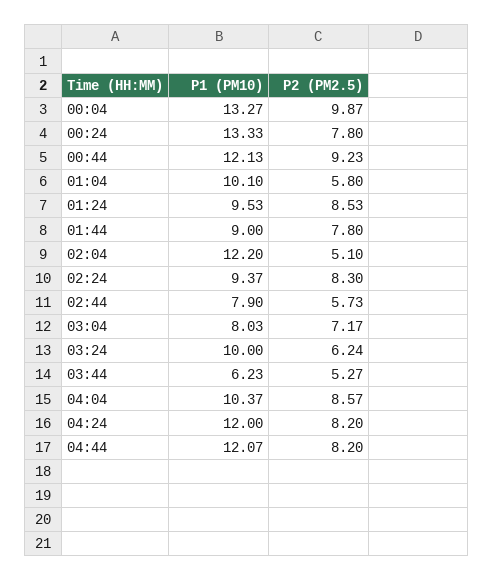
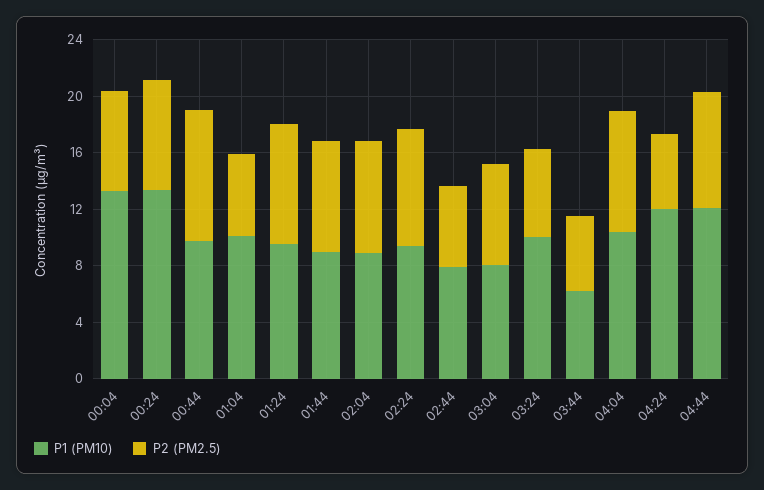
P2 (PM2.5), 00:04: 9.87 -> 7
P1 (PM10), 00:44: 12.13 -> 10
P1 (PM10), 02:04: 12.2 -> 9
P2 (PM2.5), 02:04: 5.1 -> 8
P2 (PM2.5), 04:24: 8.2 -> 5

